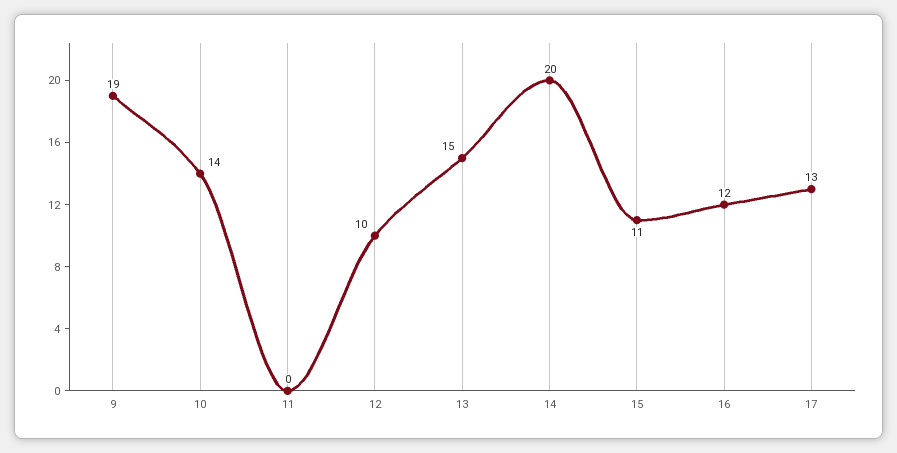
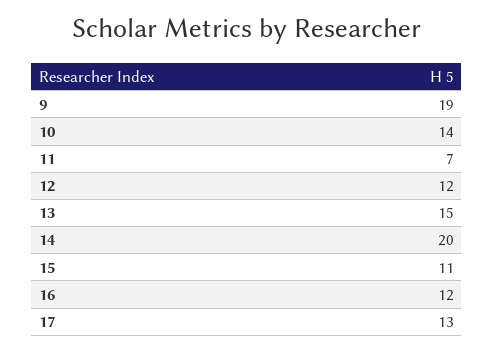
11: 0 -> 7
12: 10 -> 12

